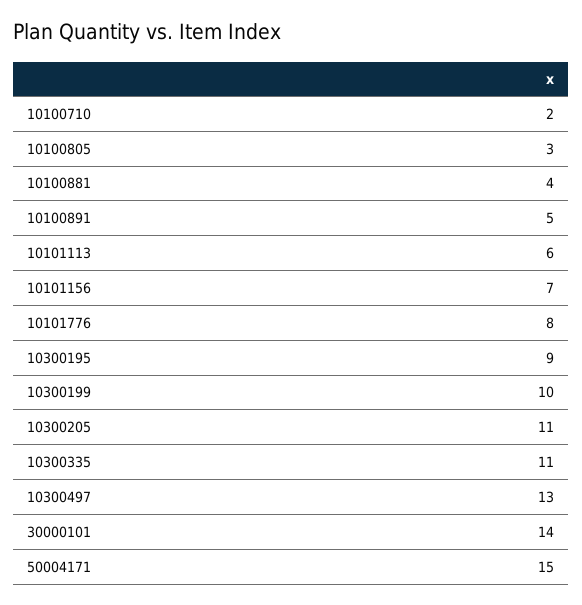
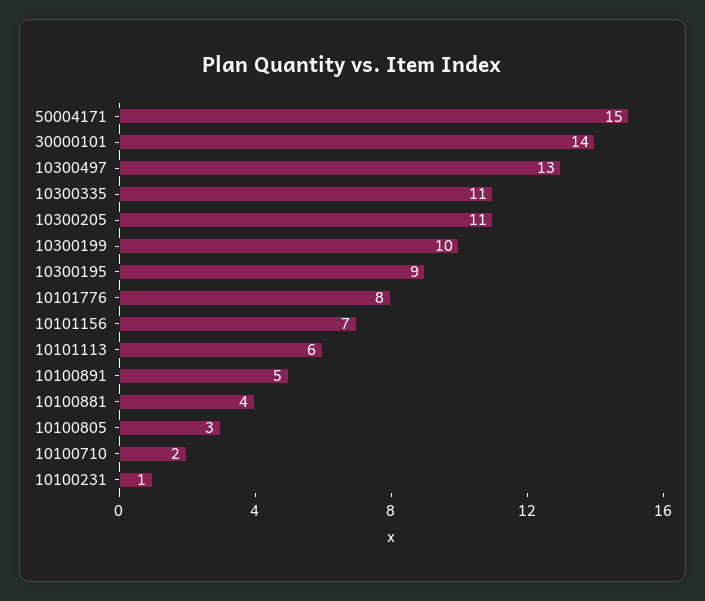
10100231: none -> 1

